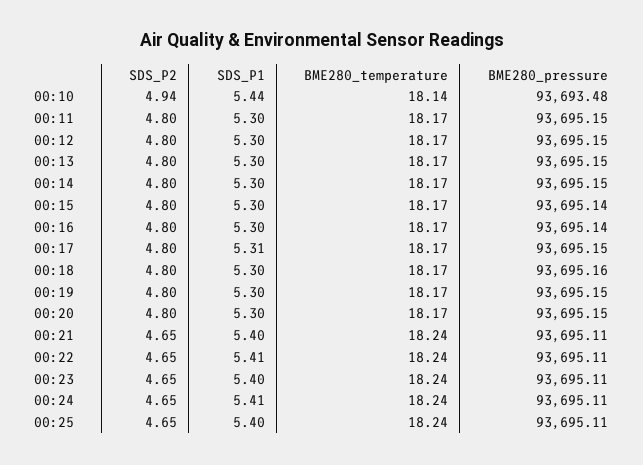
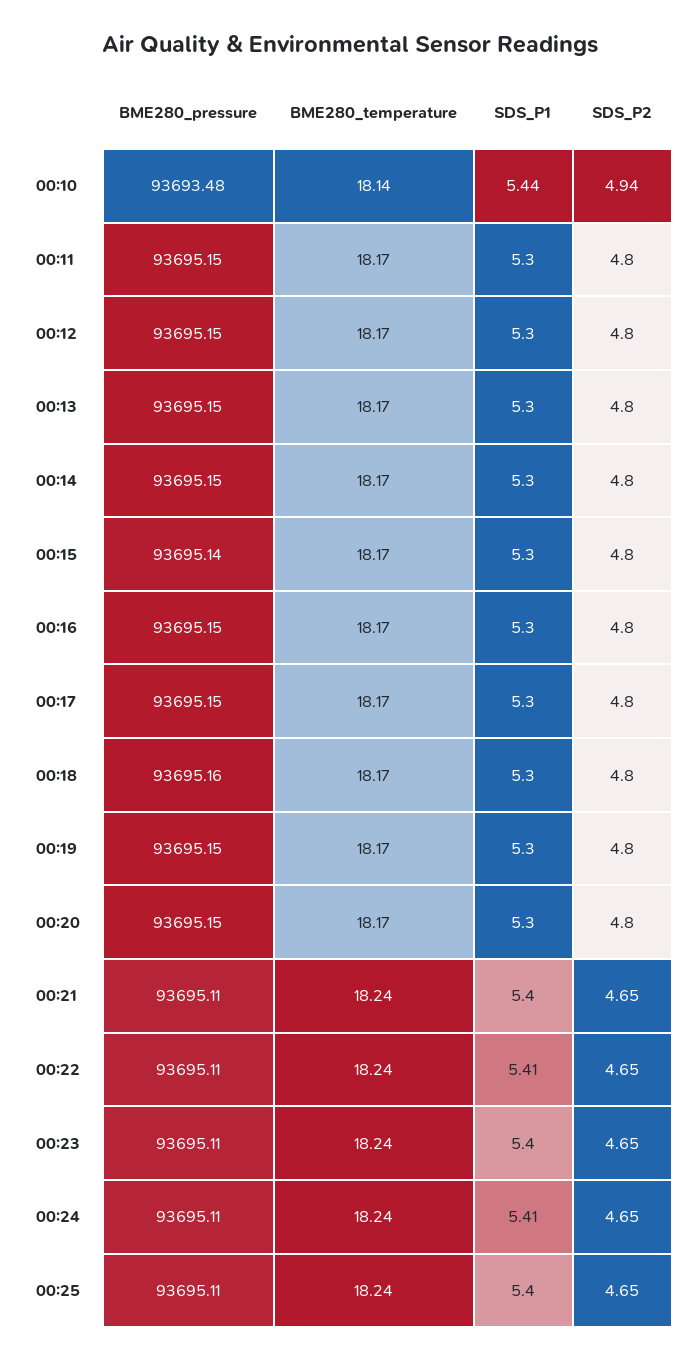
BME280_pressure, 00:16: 93695.14 -> 93695.15
SDS_P1, 00:17: 5.31 -> 5.3

